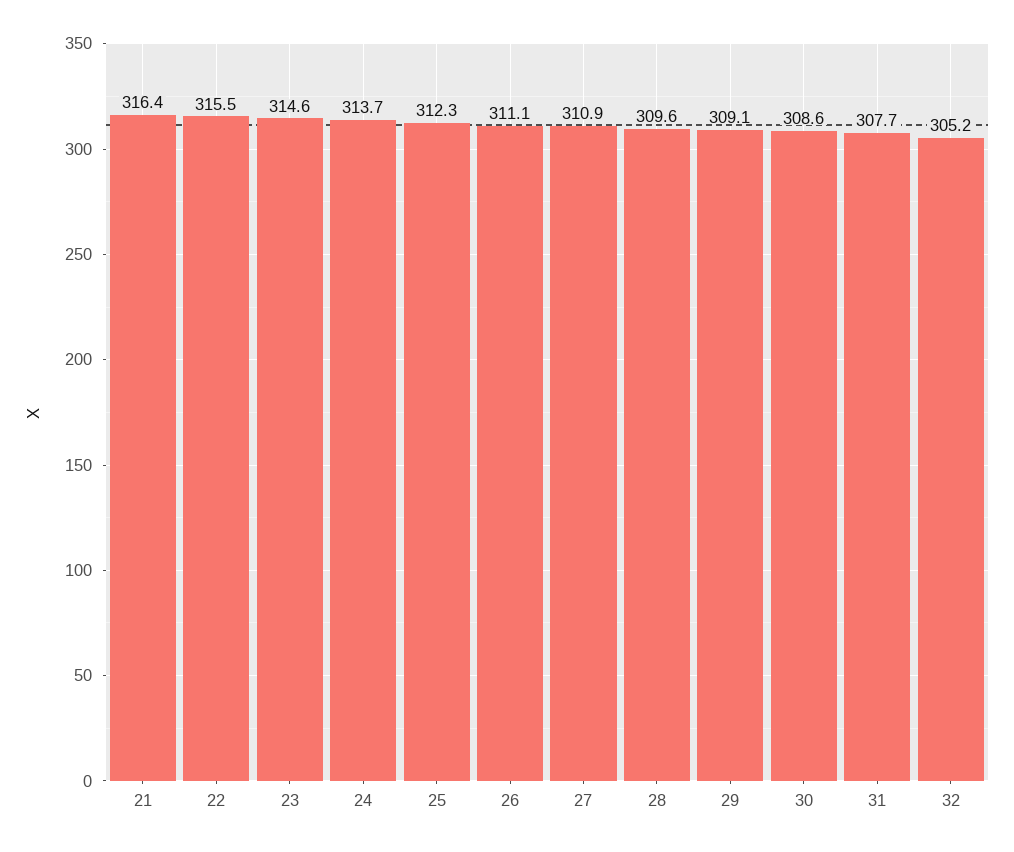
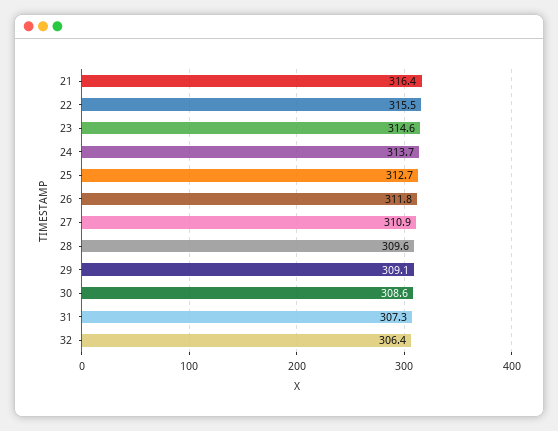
25: 312.3 -> 312.7
26: 311.1 -> 311.8
31: 307.7 -> 307.3
32: 305.2 -> 306.4

